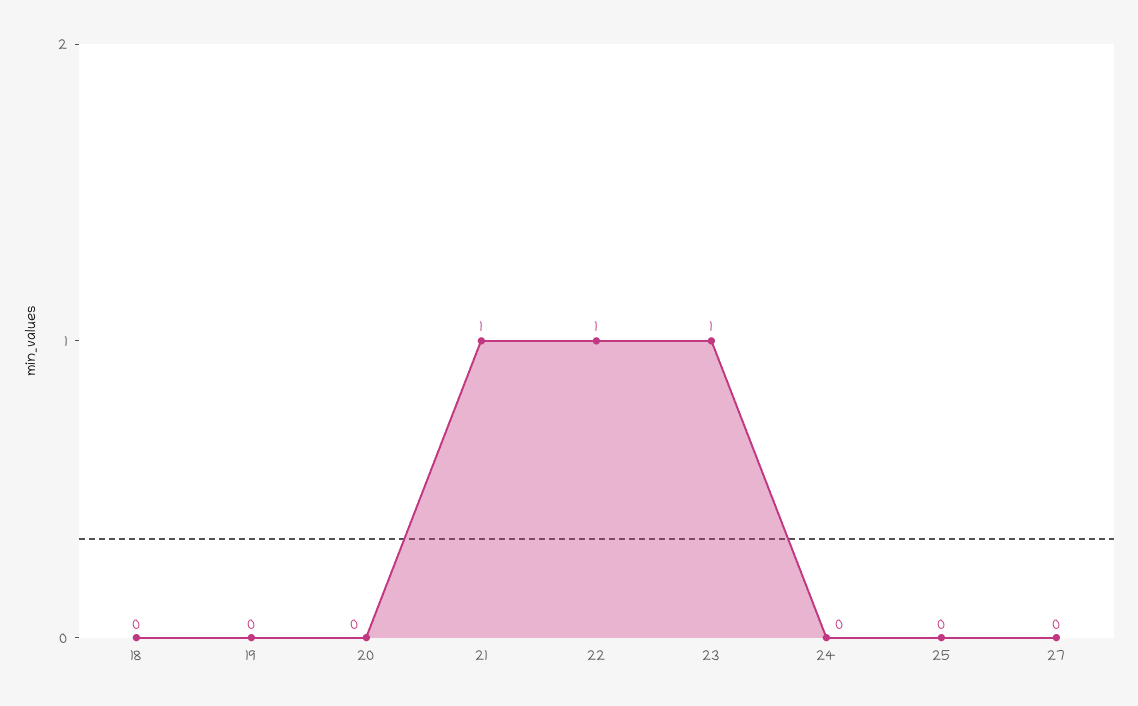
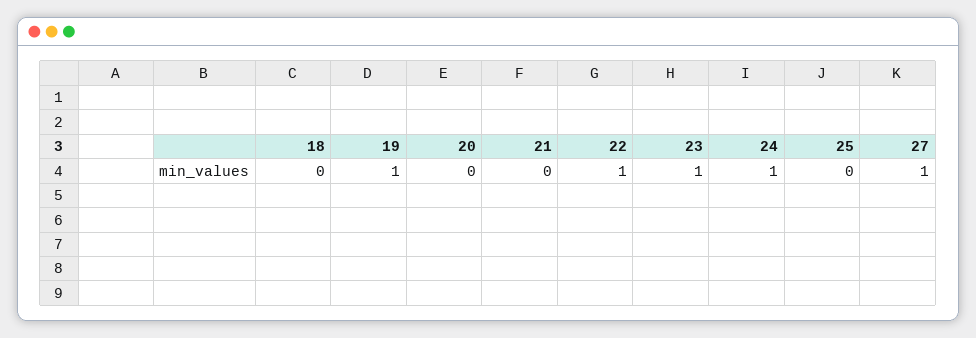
19: 0 -> 1
21: 1 -> 0
24: 0 -> 1
27: 0 -> 1

